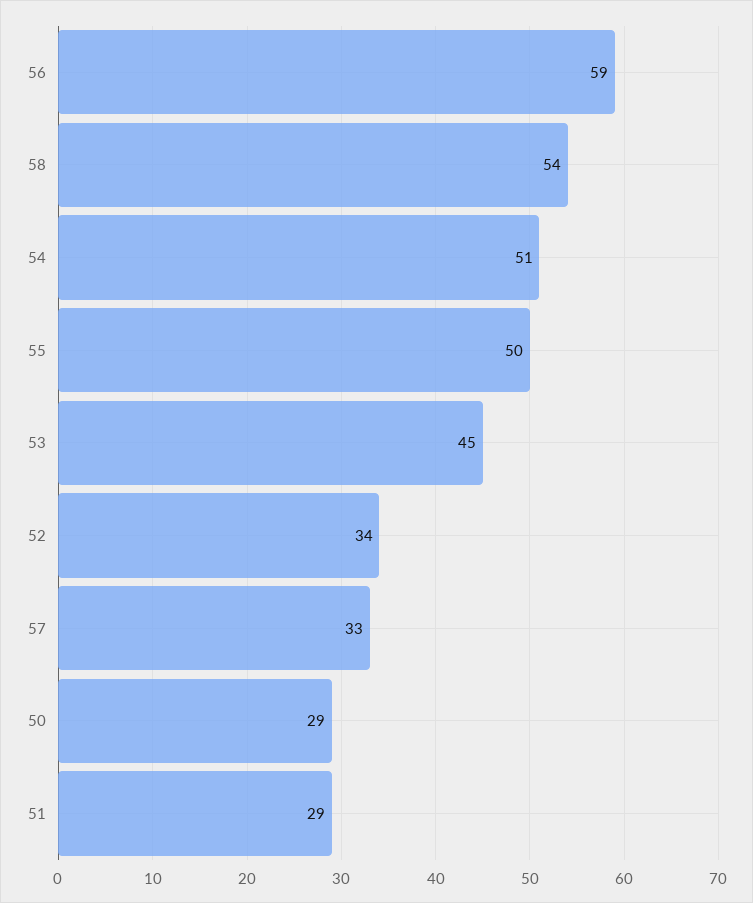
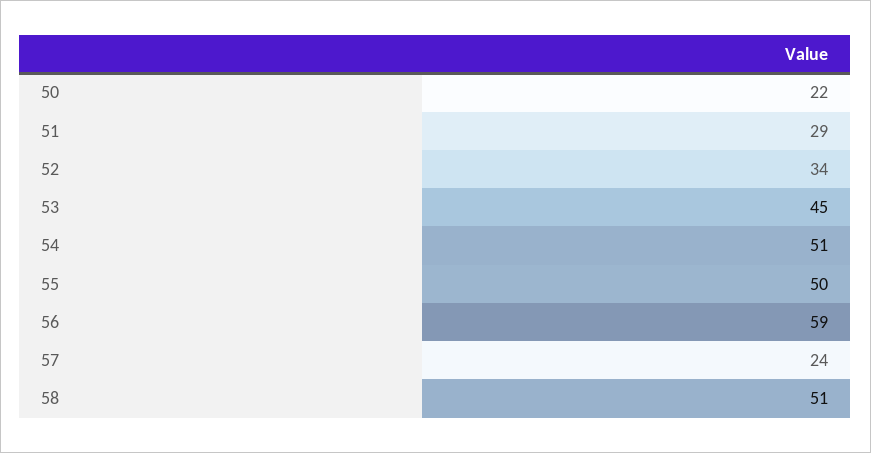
58: 54 -> 51
57: 33 -> 24
50: 29 -> 22

